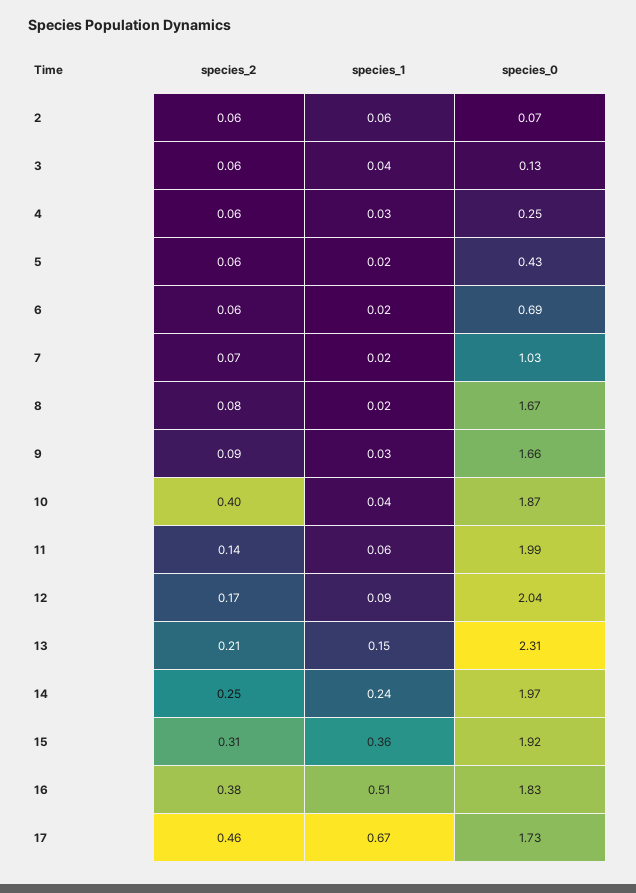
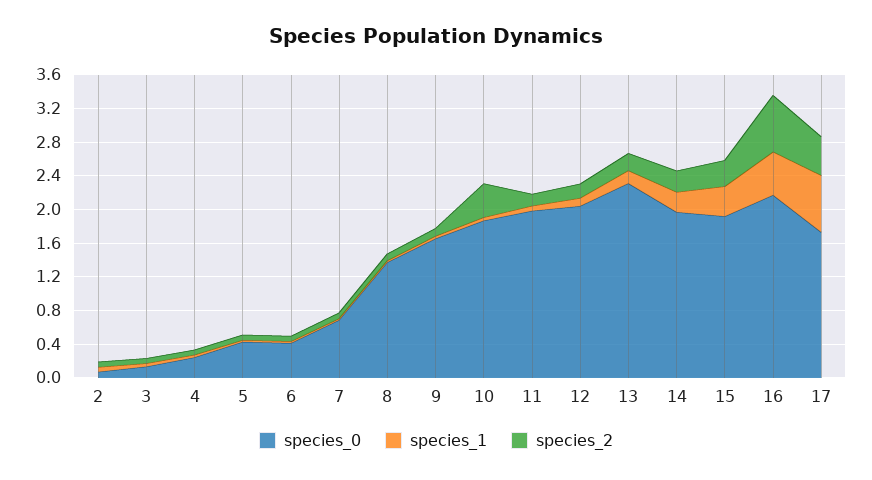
species_0, 6: 0.69 -> 0.4
species_0, 7: 1.03 -> 0.7
species_0, 8: 1.67 -> 1.4
species_2, 16: 0.38 -> 0.7
species_0, 16: 1.83 -> 2.2

